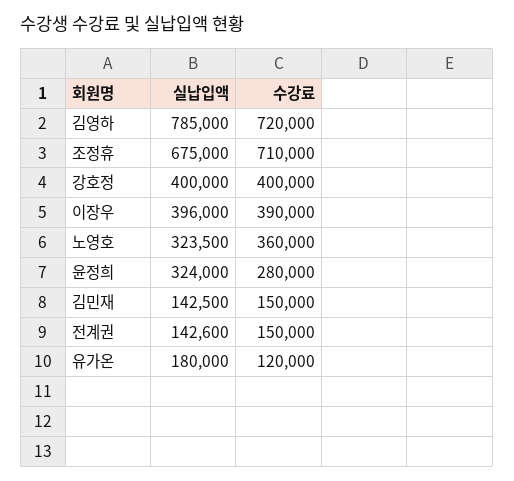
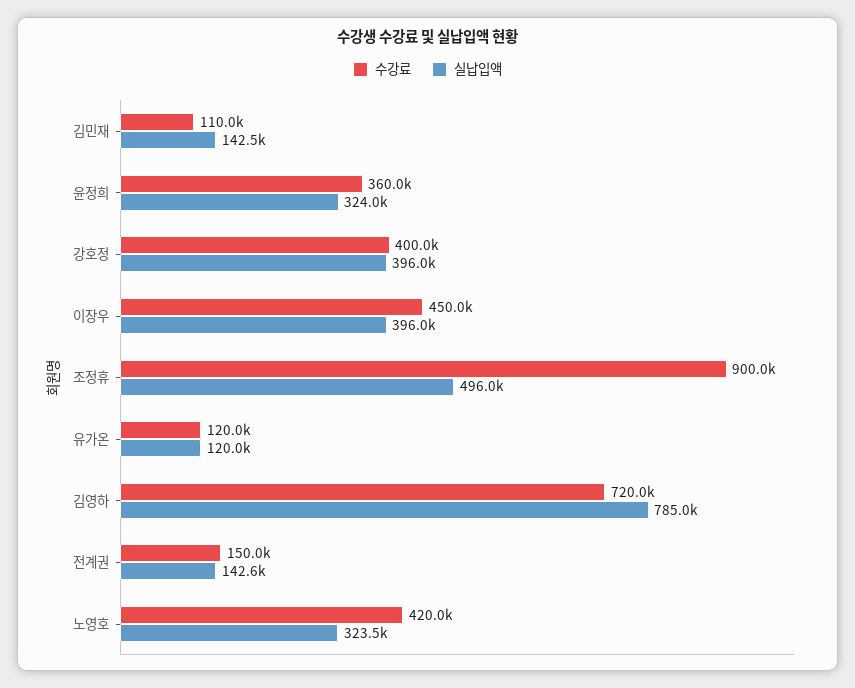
실납입액, 조정휴: 675000 -> 496000
수강료, 조정휴: 710000 -> 900000
실납입액, 강호정: 400000 -> 396000
수강료, 이장우: 390000 -> 450000
수강료, 노영호: 360000 -> 420000
수강료, 윤정희: 280000 -> 360000
수강료, 김민재: 150000 -> 110000
실납입액, 유가온: 180000 -> 120000

